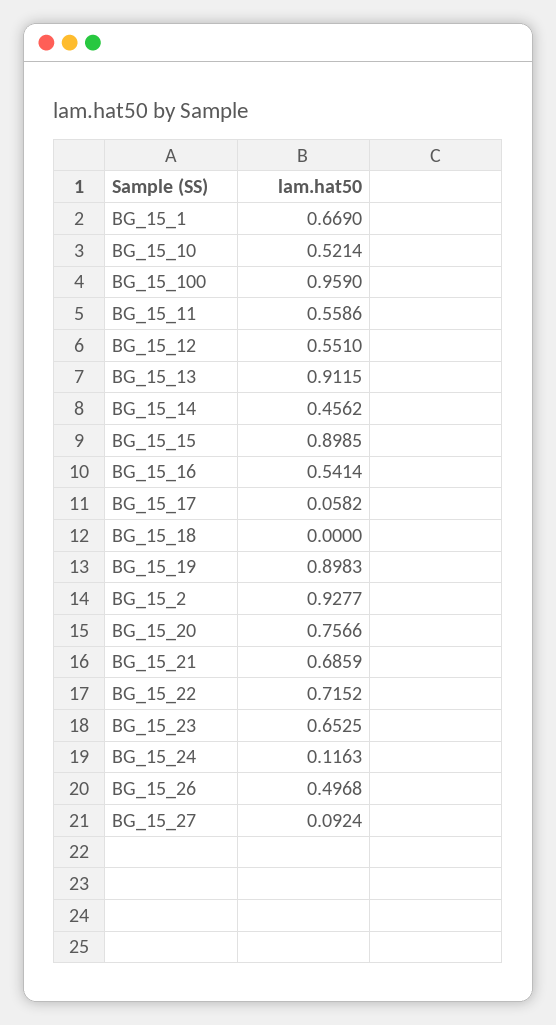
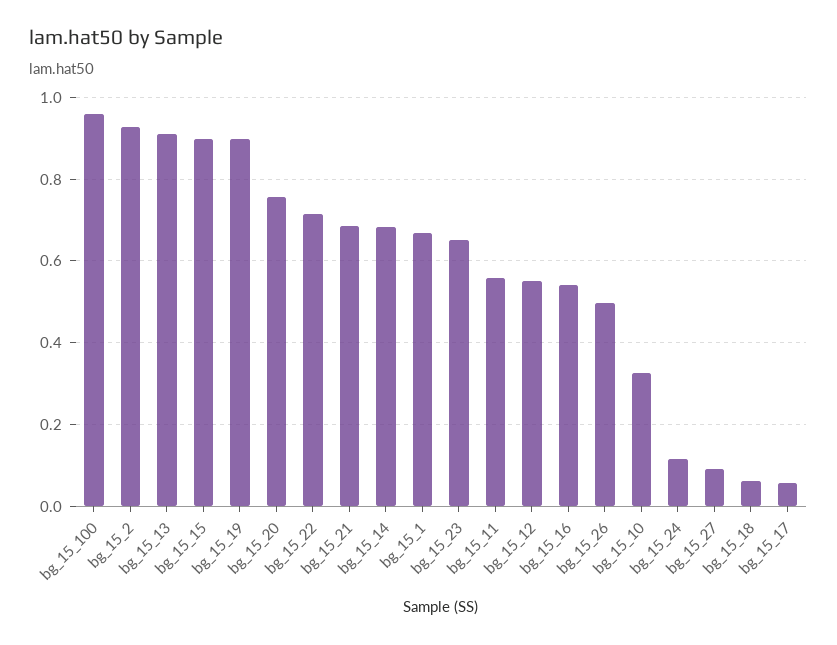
BG_15_10: 0.5214 -> 0.32
BG_15_14: 0.4562 -> 0.68
BG_15_18: 0 -> 0.06

